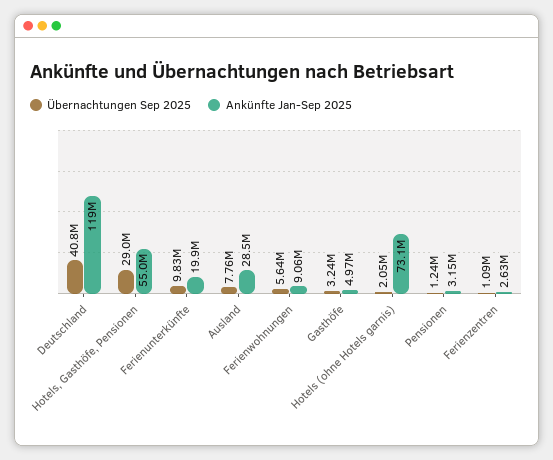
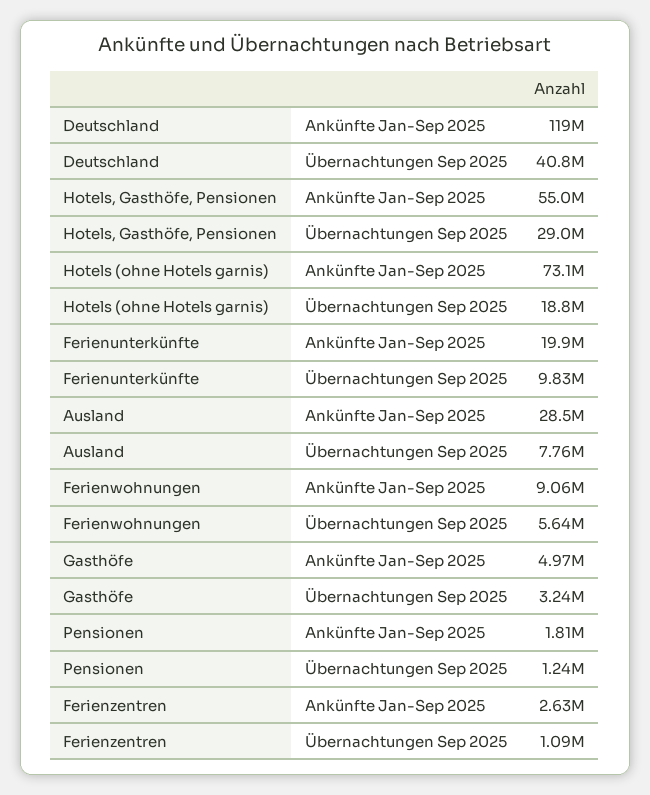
Übernachtungen Sep 2025, Hotels (ohne Hotels garnis): 2050000 -> 18800000
Ankünfte Jan-Sep 2025, Pensionen: 3150000 -> 1810000

